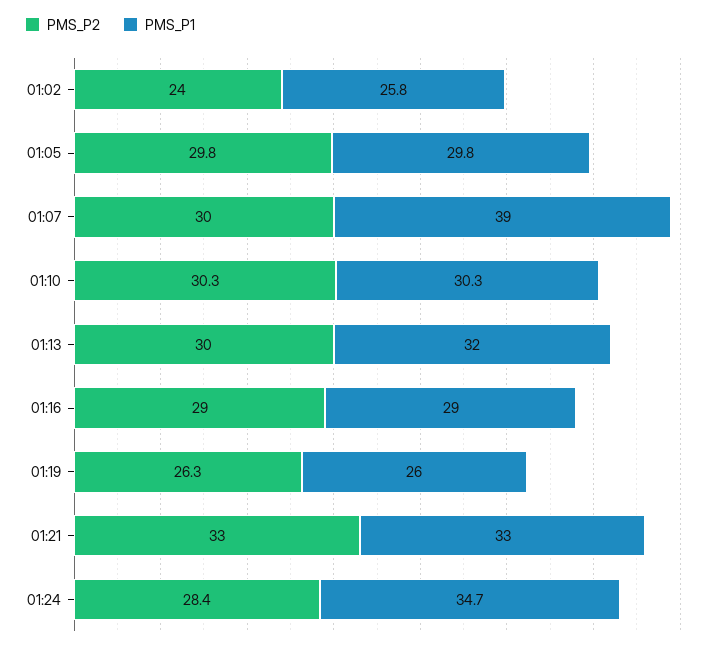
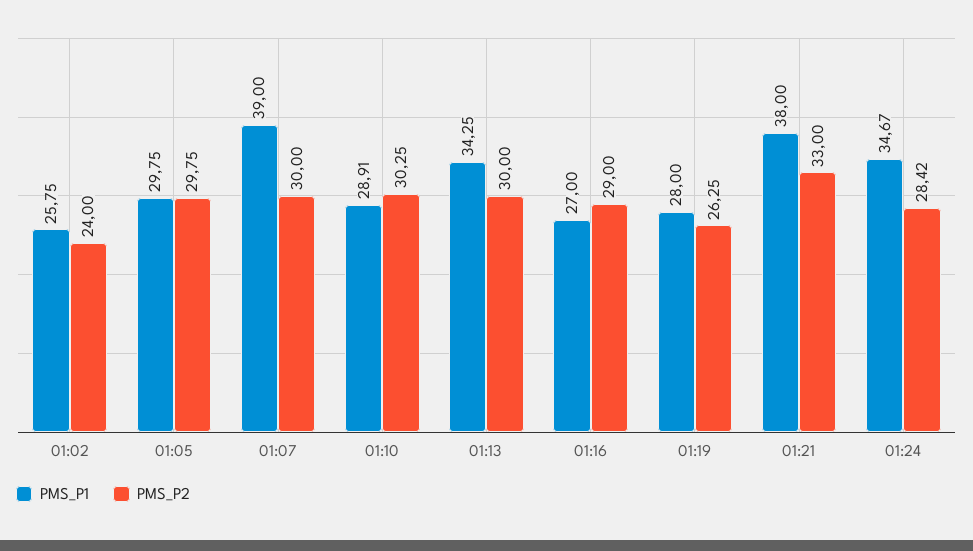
PMS_P1, 01:10: 30.3 -> 28.91
PMS_P1, 01:13: 32 -> 34.25
PMS_P1, 01:16: 29 -> 27
PMS_P1, 01:19: 26 -> 28
PMS_P1, 01:21: 33 -> 38

